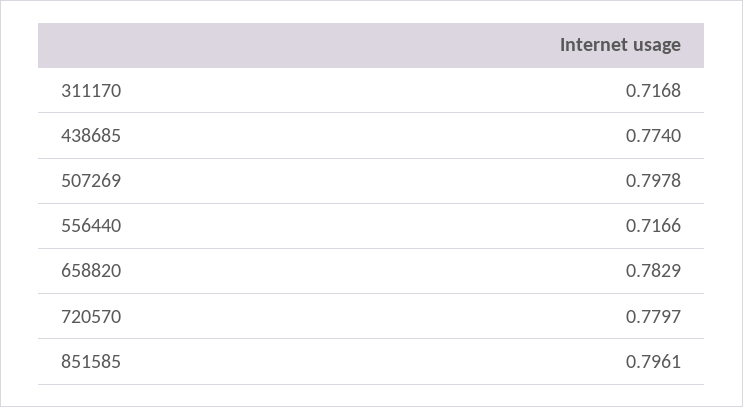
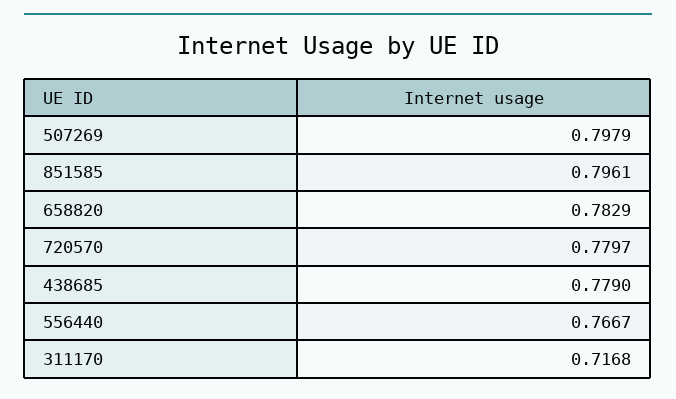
438685: 0.774 -> 0.779
507269: 0.7978 -> 0.7979
556440: 0.7166 -> 0.7667

